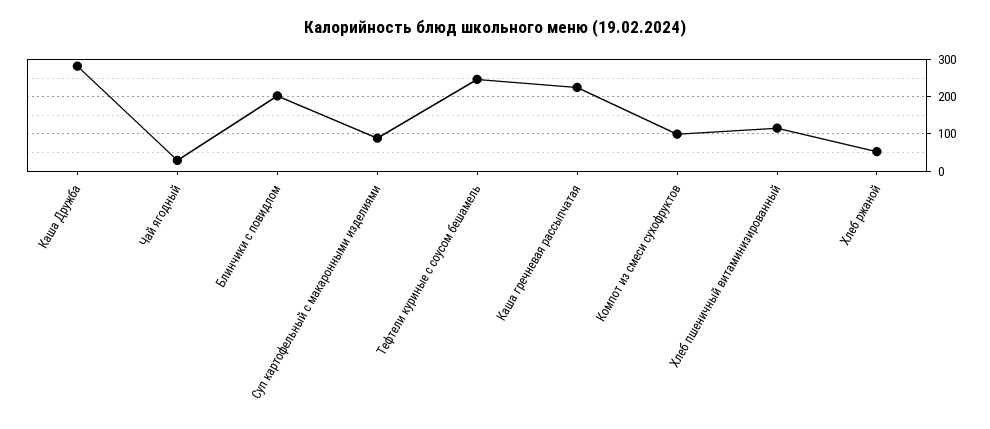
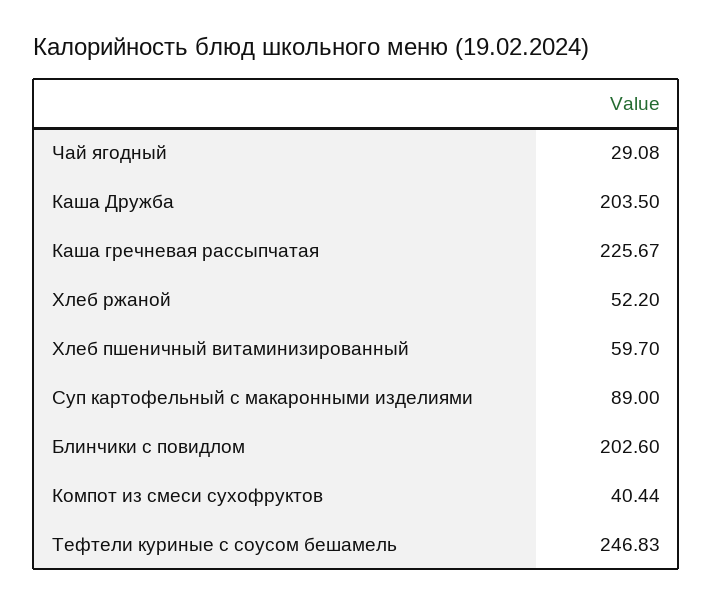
Каша Дружба: 280 -> 203.5
Компот из смеси сухофруктов: 100 -> 40.44
Хлеб пшеничный витаминизированный: 120 -> 59.7

